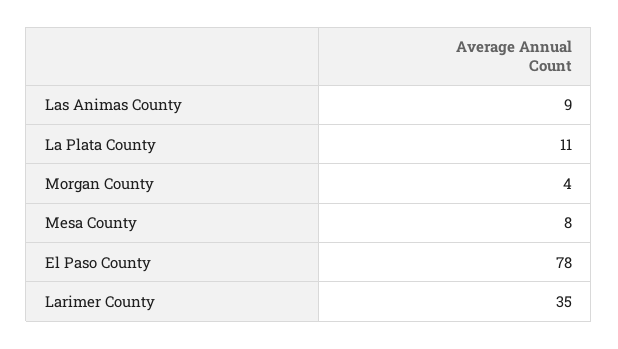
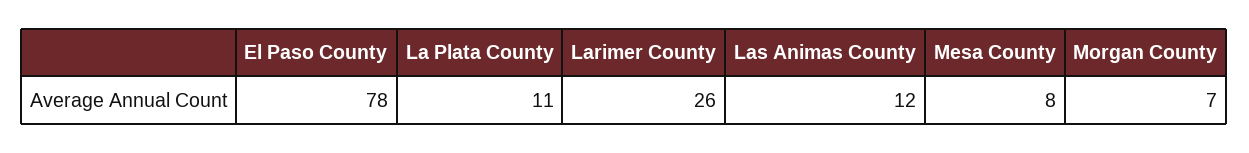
Las Animas County: 9 -> 12
Morgan County: 4 -> 7
Larimer County: 35 -> 26

